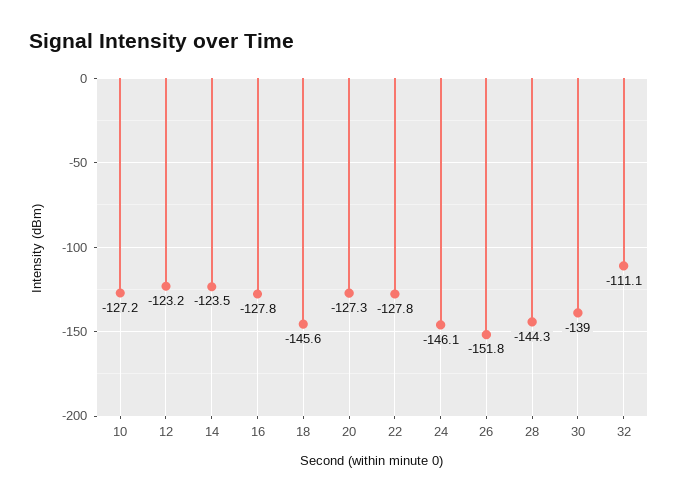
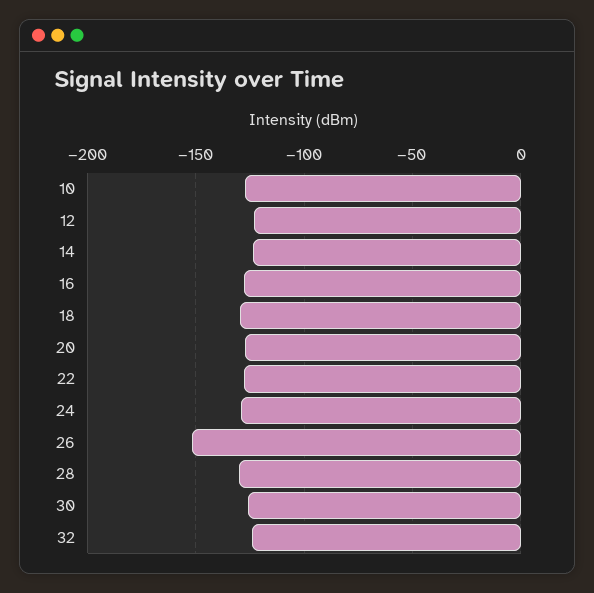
18: -145.6 -> -130
24: -146.1 -> -130
28: -144.3 -> -130
30: -139 -> -125
32: -111.1 -> -125

